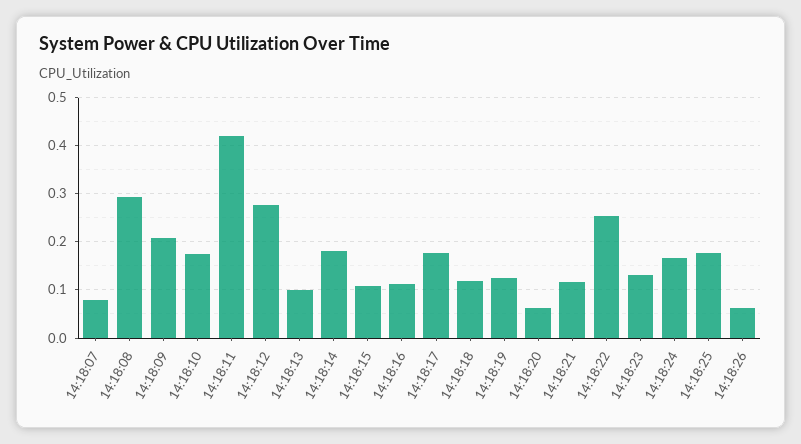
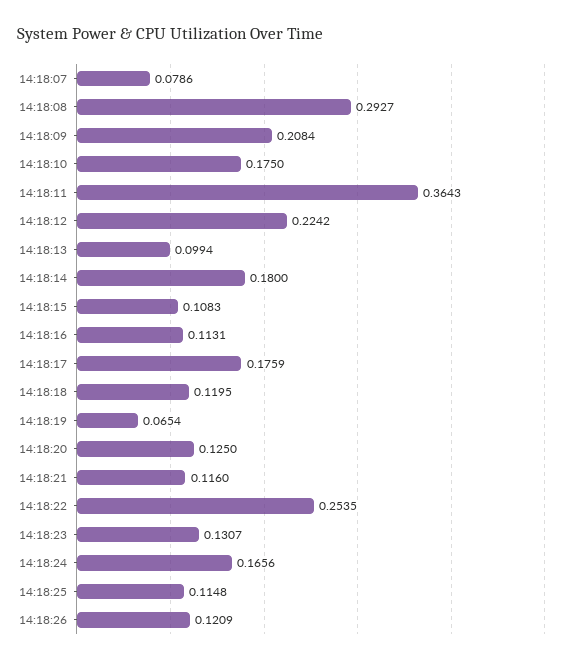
14:18:11: 0.42 -> 0.3643
14:18:12: 0.28 -> 0.2242
14:18:19: 0.12 -> 0.0654
14:18:20: 0.06 -> 0.125
14:18:25: 0.18 -> 0.1148
14:18:26: 0.06 -> 0.1209

